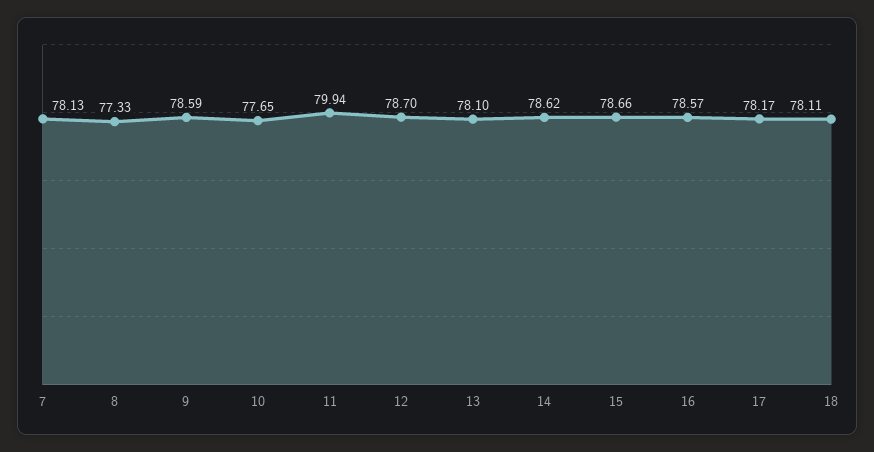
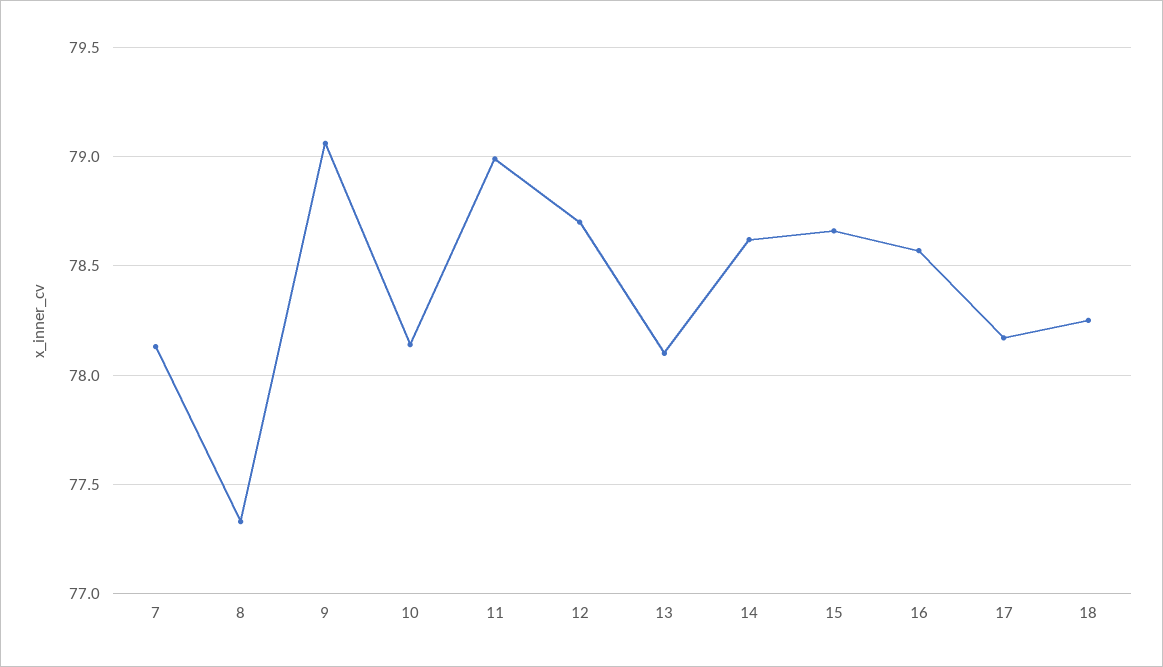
9: 78.59 -> 79.05
10: 77.65 -> 78.15
11: 79.94 -> 79
18: 78.11 -> 78.25

